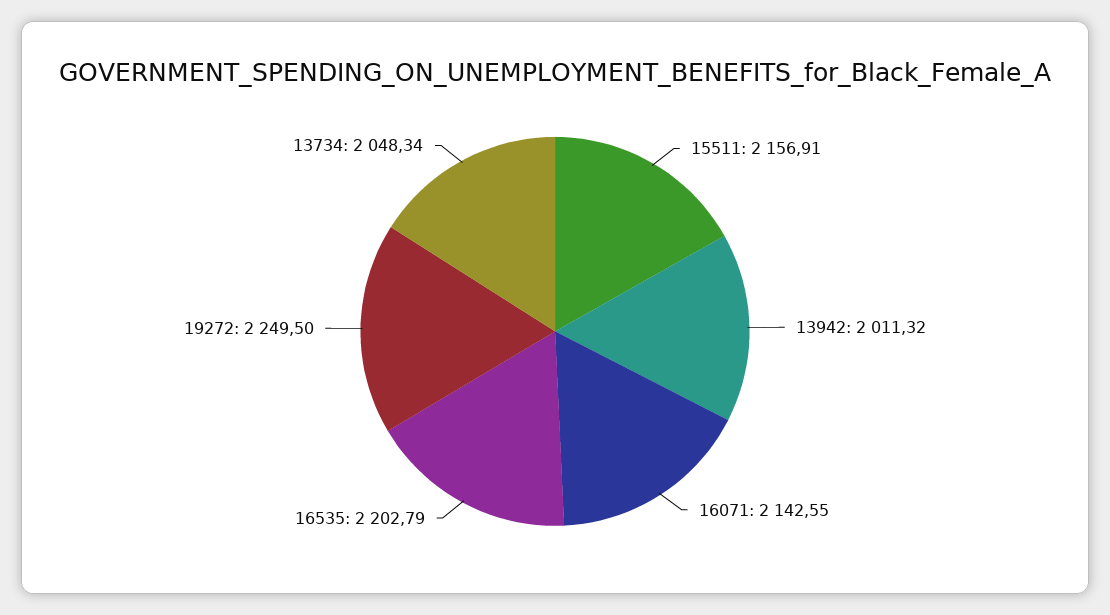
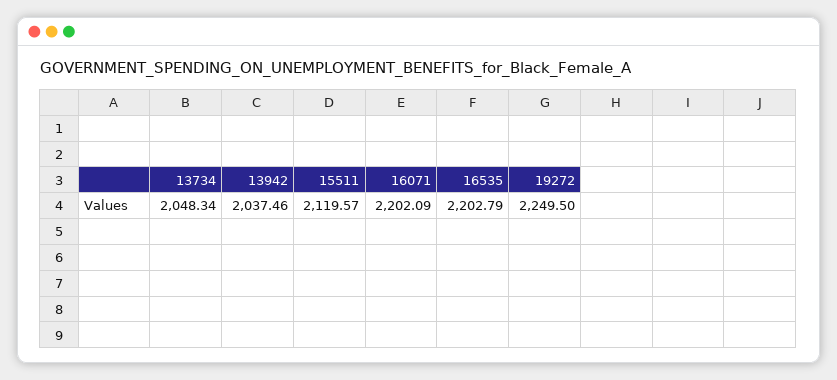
15511: 2156.91 -> 2119.57
13942: 2011.32 -> 2037.46
16071: 2142.55 -> 2202.09

